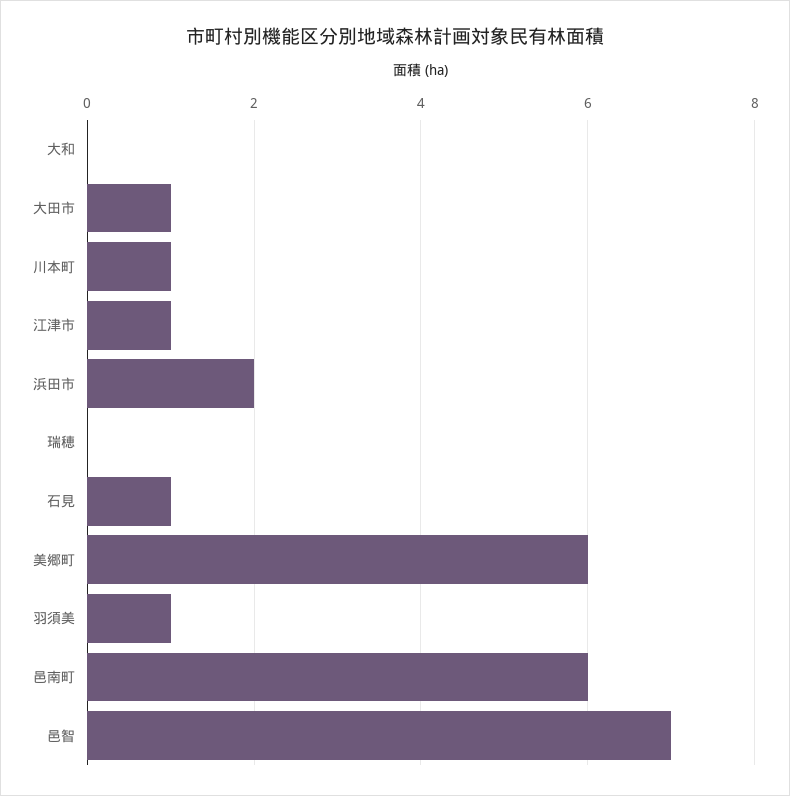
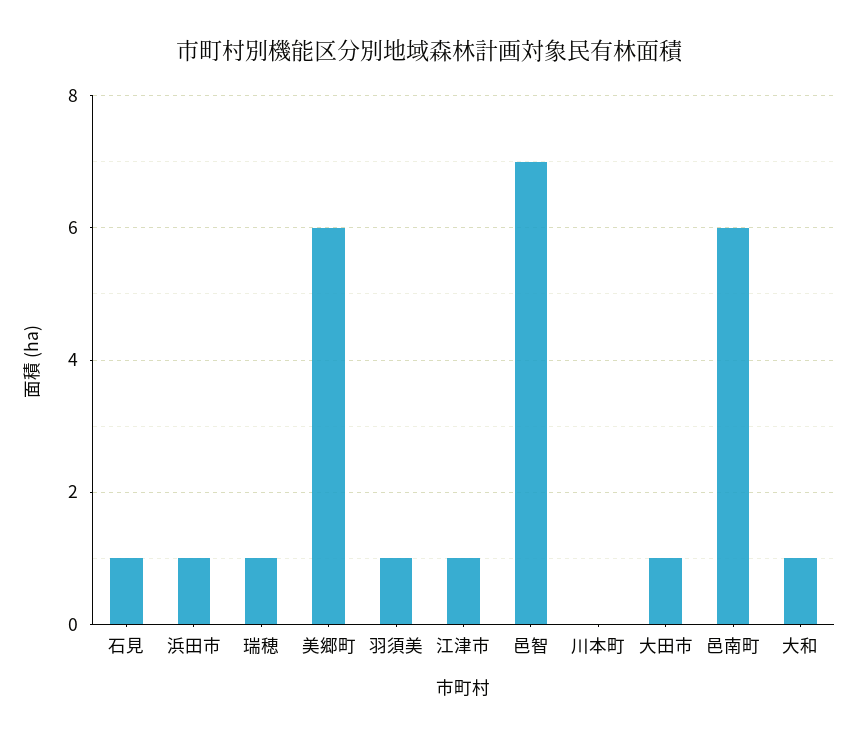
大和: 0 -> 1
川本町: 1 -> 0
浜田市: 2 -> 1
瑞穂: 0 -> 1

